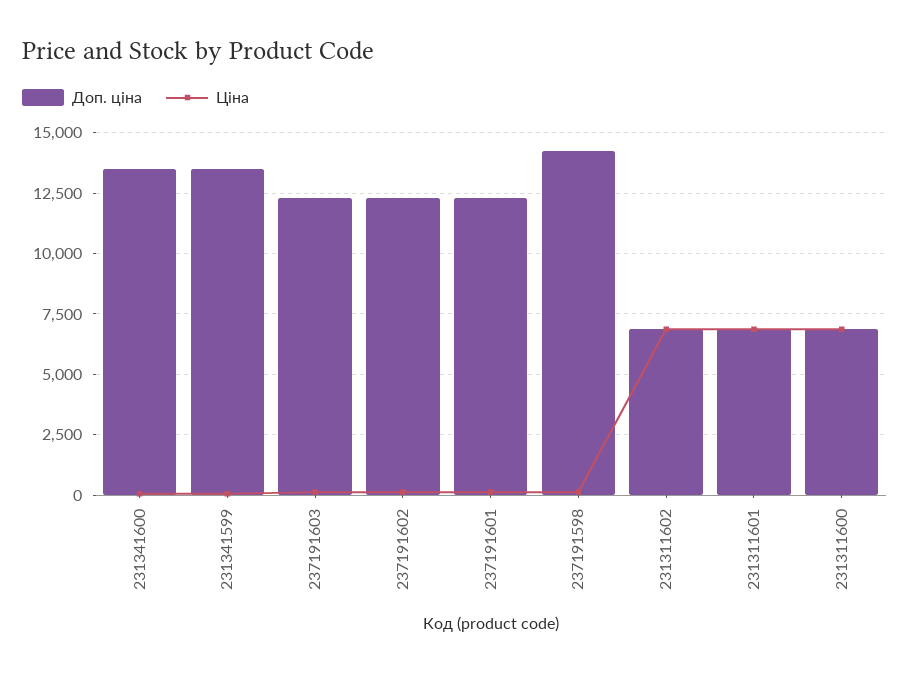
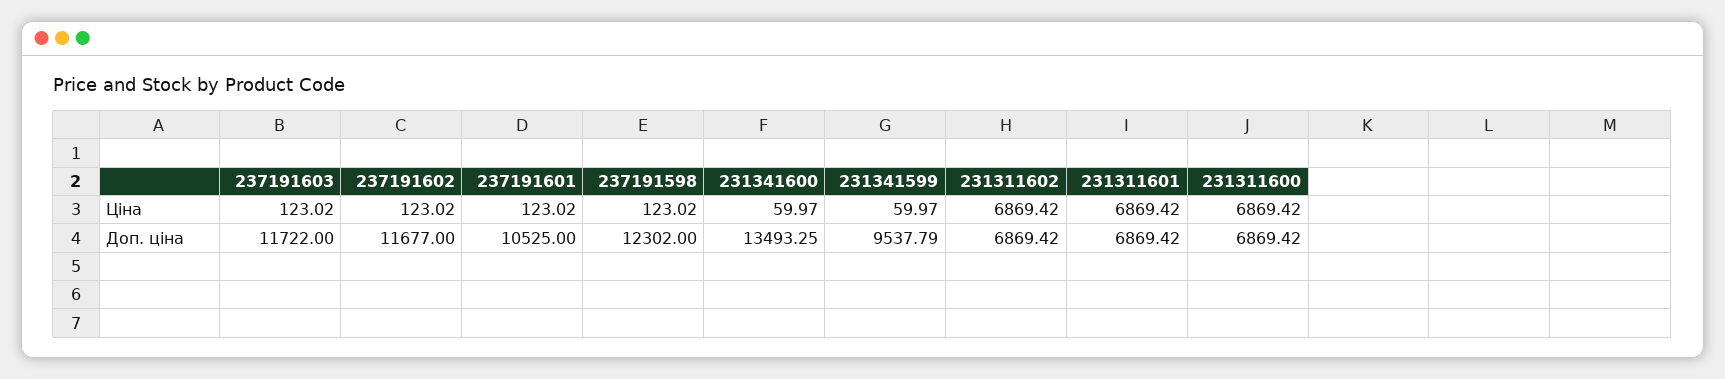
Доп. ціна, 231341599: 13500 -> 9537.79
Доп. ціна, 237191603: 12250 -> 11722
Доп. ціна, 237191602: 12250 -> 11677
Доп. ціна, 237191601: 12250 -> 10525
Доп. ціна, 237191598: 14250 -> 12302

